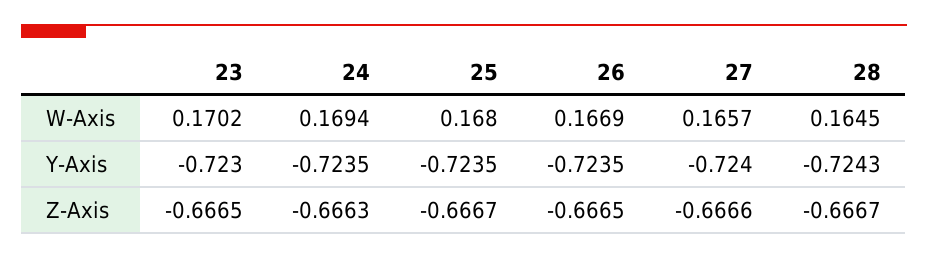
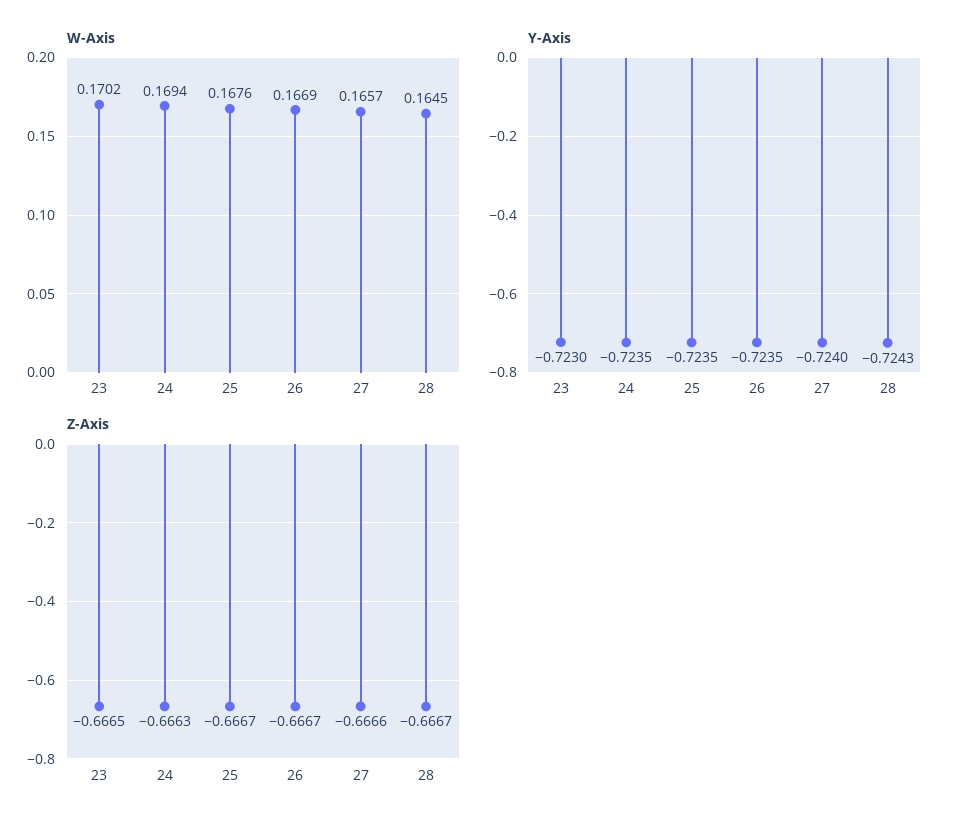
W-Axis, 25: 0.168 -> 0.1676
Z-Axis, 26: -0.6665 -> -0.6667

